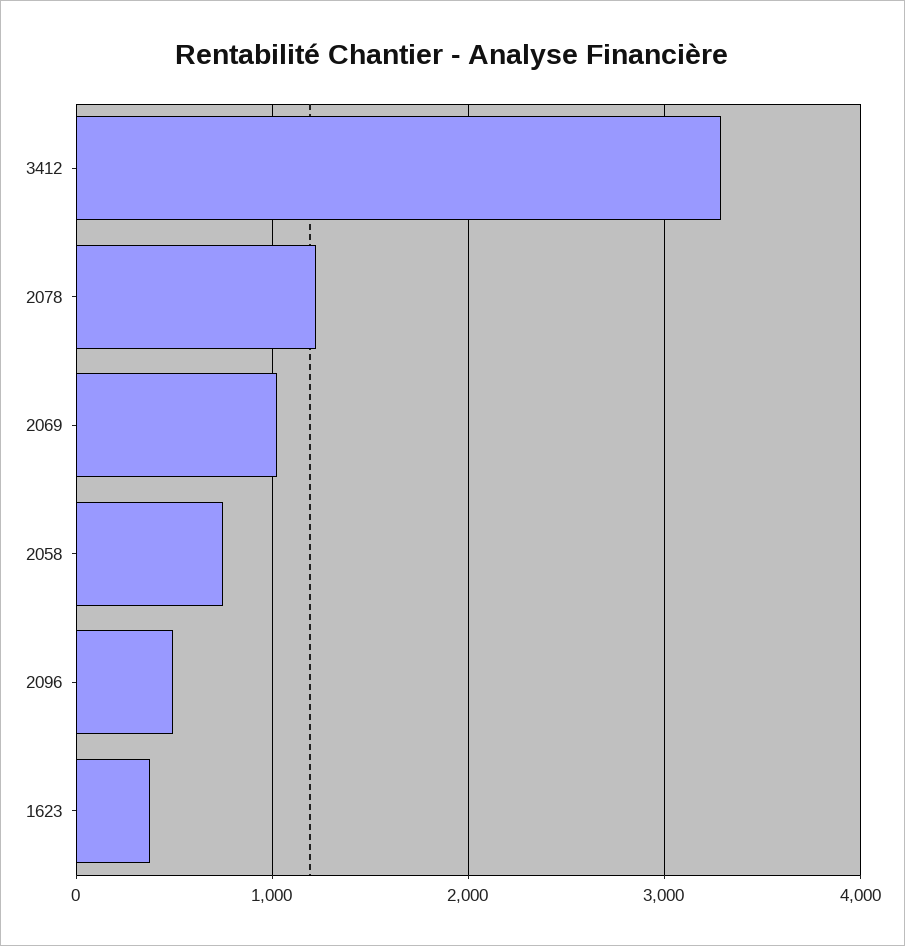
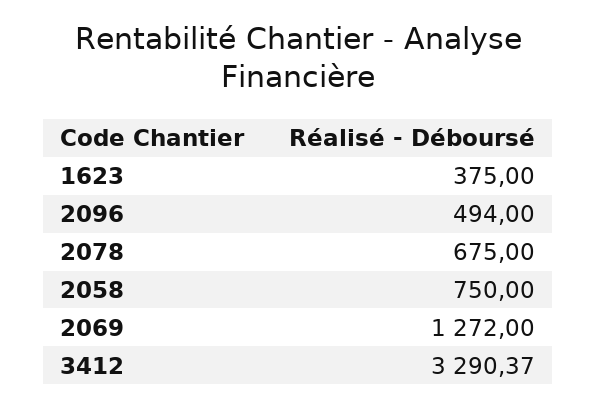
2078: 1200 -> 675
2069: 1000 -> 1272

